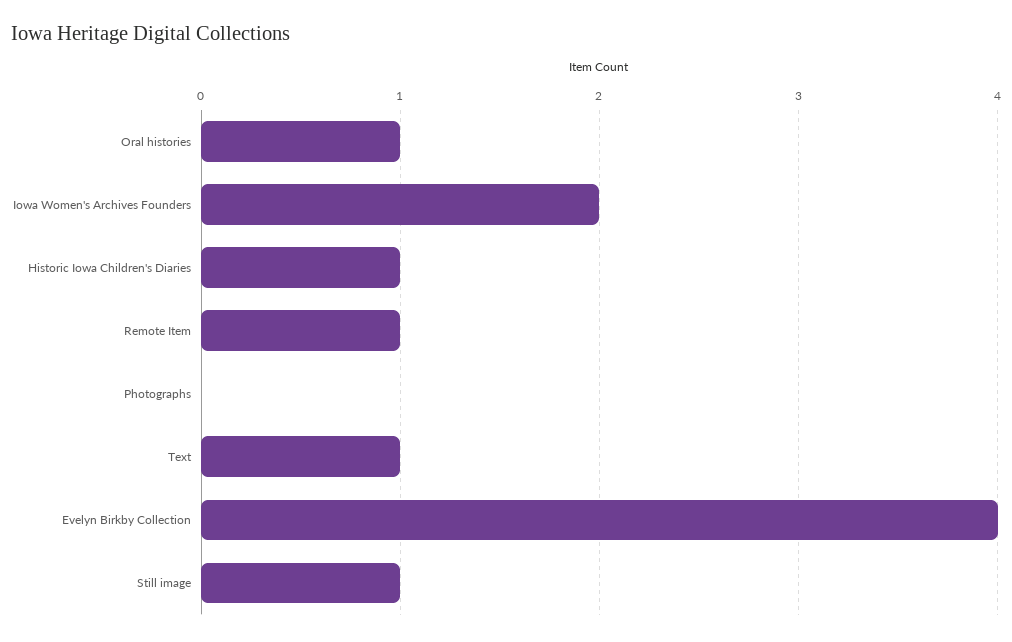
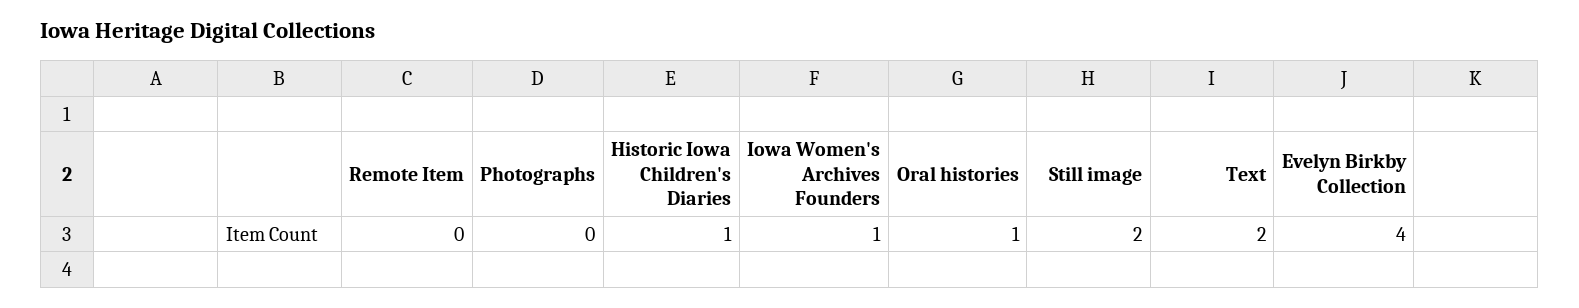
Iowa Women's Archives Founders: 2 -> 1
Remote Item: 1 -> 0
Text: 1 -> 2
Still image: 1 -> 2

